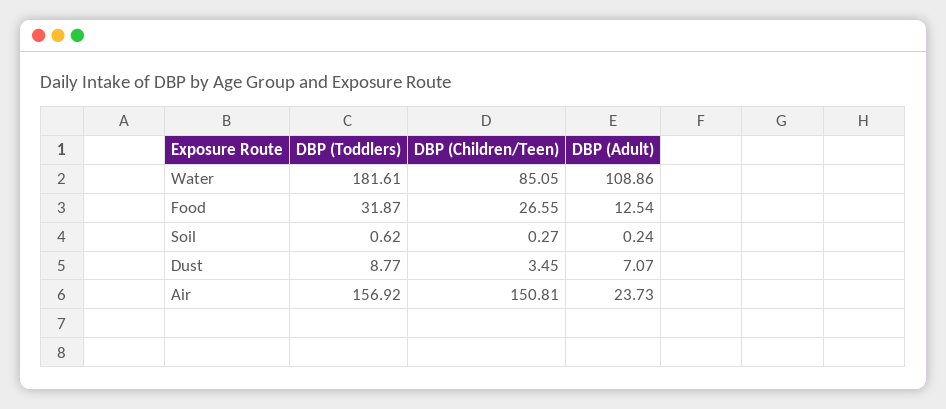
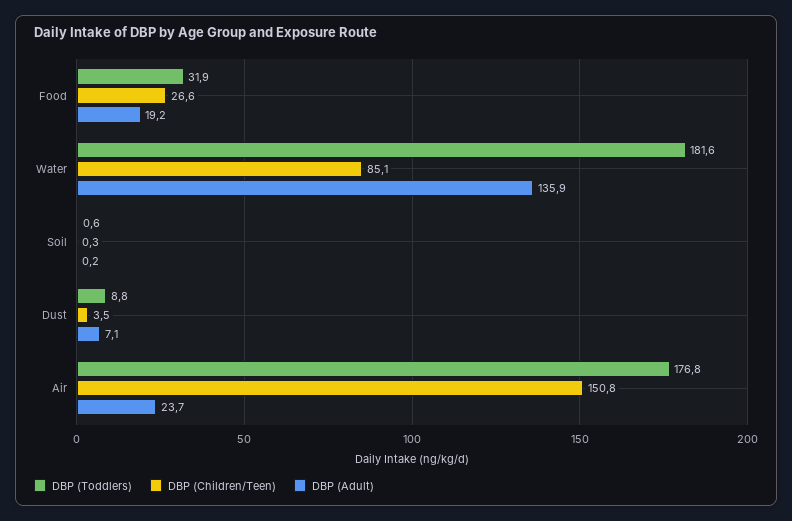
DBP (Adult), Water: 108.86 -> 135.9
DBP (Adult), Food: 12.54 -> 19.2
DBP (Toddlers), Air: 156.92 -> 176.8

